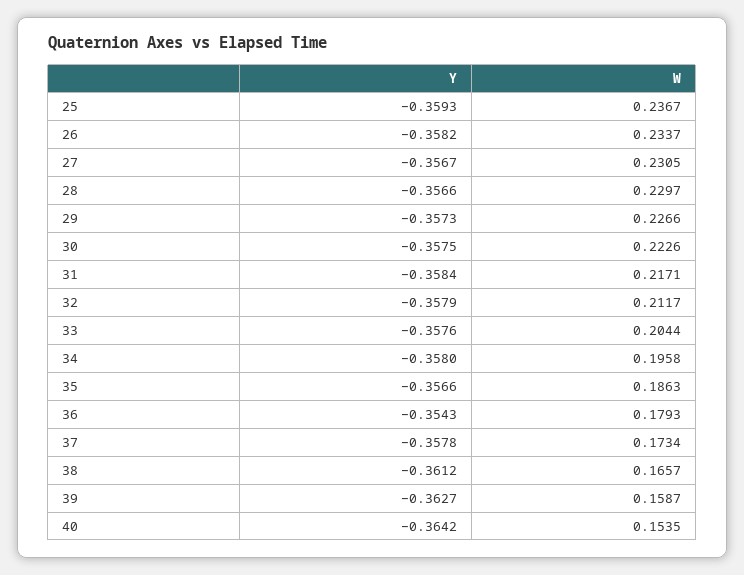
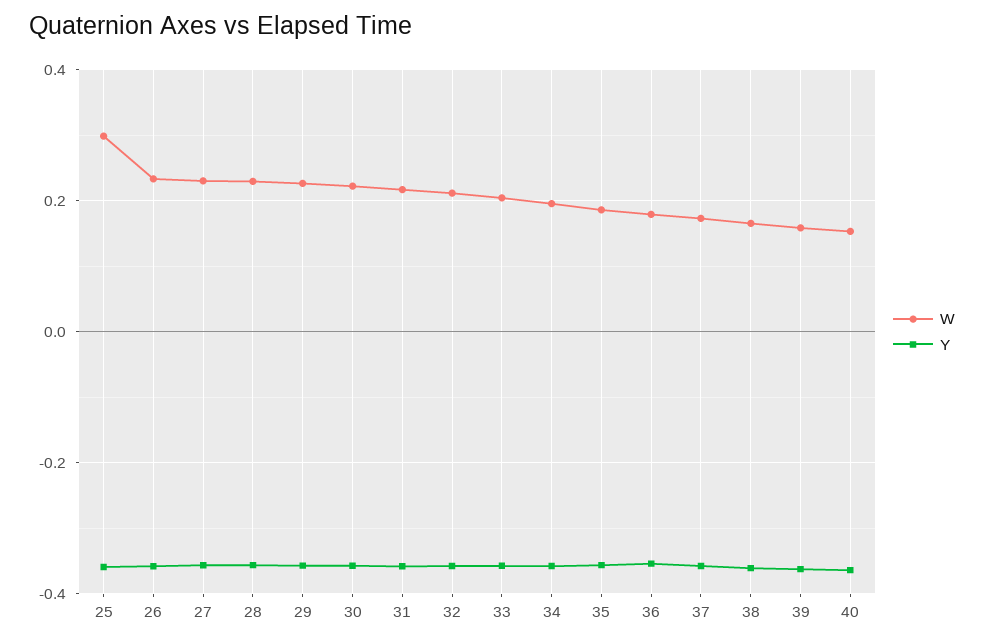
W, 25: 0.2367 -> 0.3

